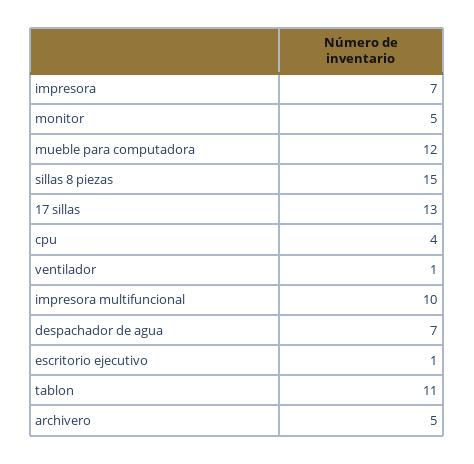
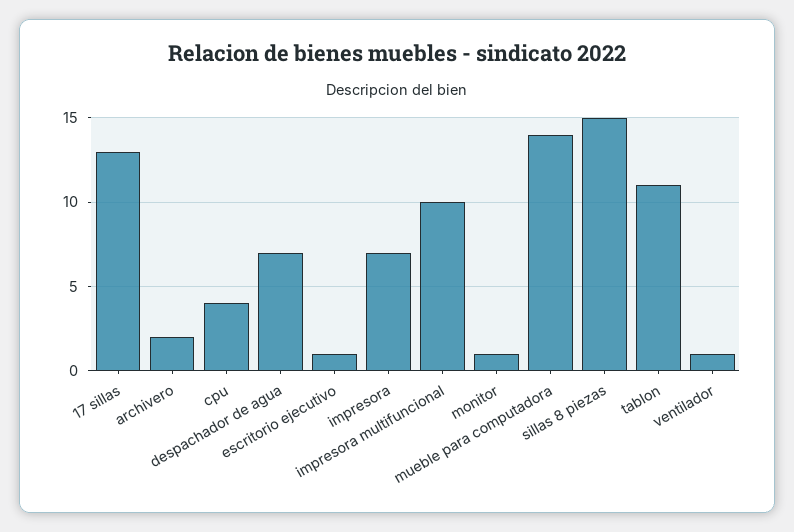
monitor: 5 -> 1
mueble para computadora: 12 -> 14
archivero: 5 -> 2

